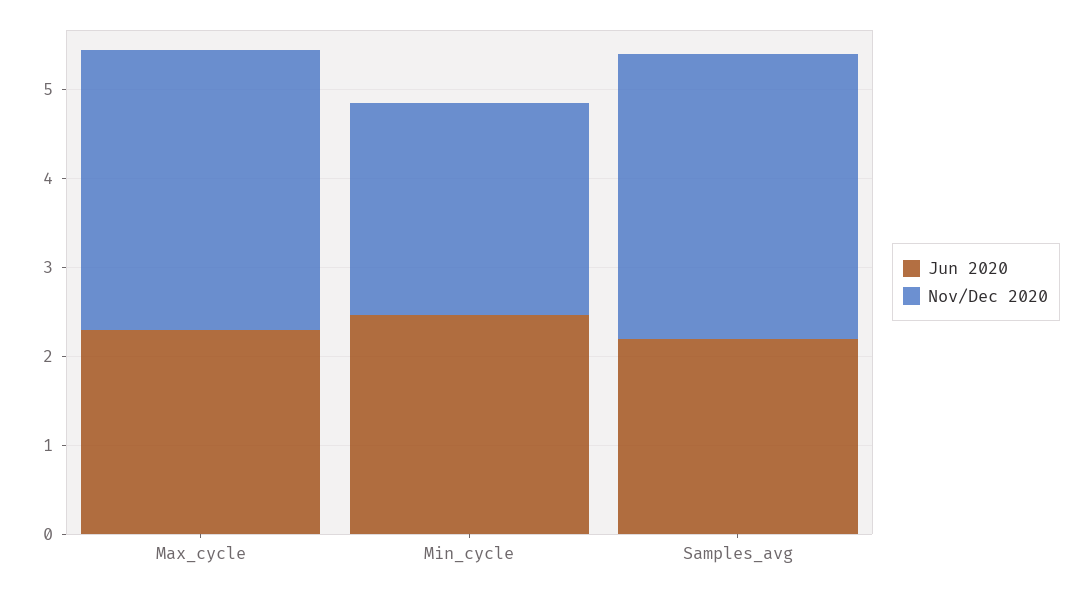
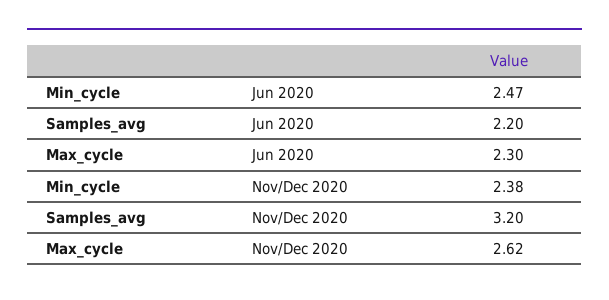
Nov/Dec 2020, Max_cycle: 3.2 -> 2.62

